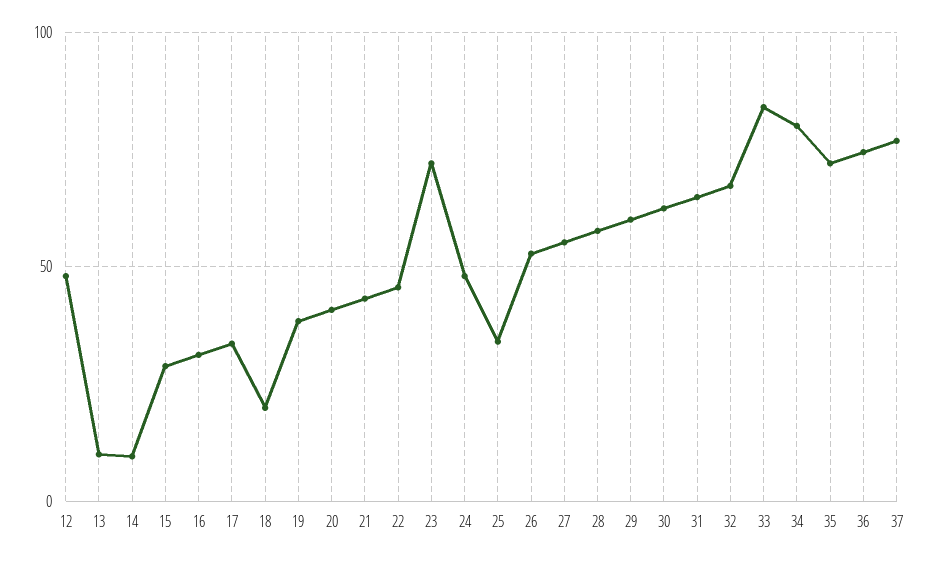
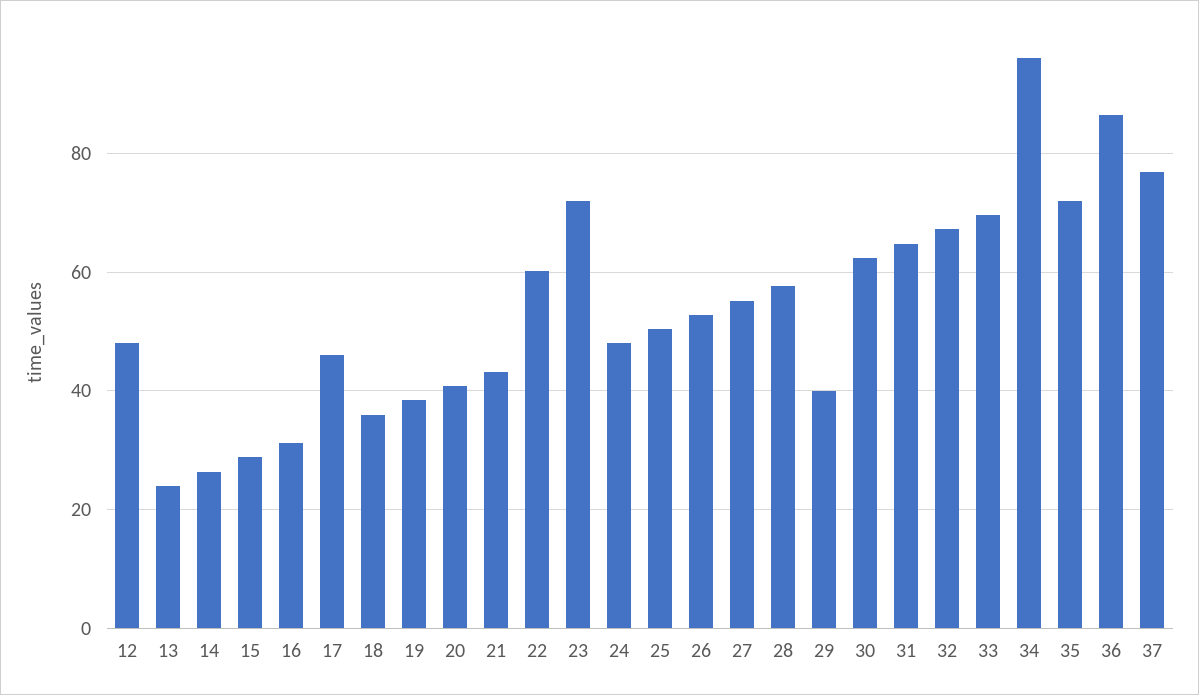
13: 10 -> 24
14: 10 -> 26
17: 35 -> 46
18: 20 -> 36
22: 45 -> 60
25: 35 -> 50
29: 60 -> 40
33: 85 -> 70
34: 80 -> 96
36: 75 -> 86

